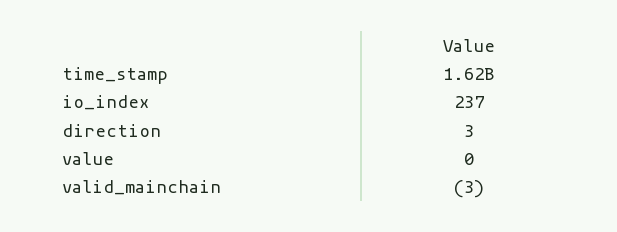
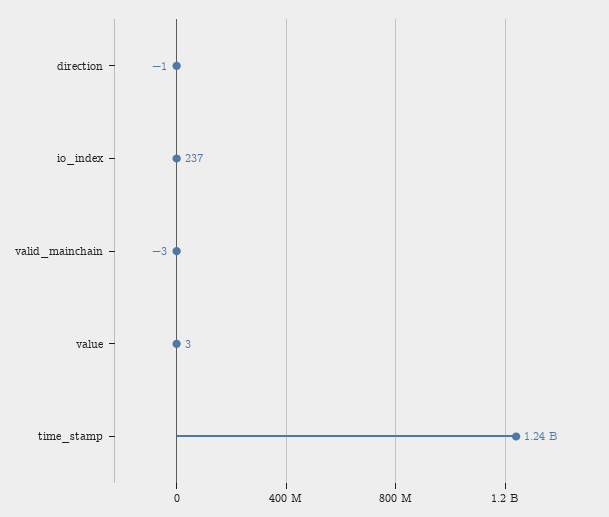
time_stamp: 1620000000 -> 1240000000
direction: 3 -> -1
value: 0 -> 3

